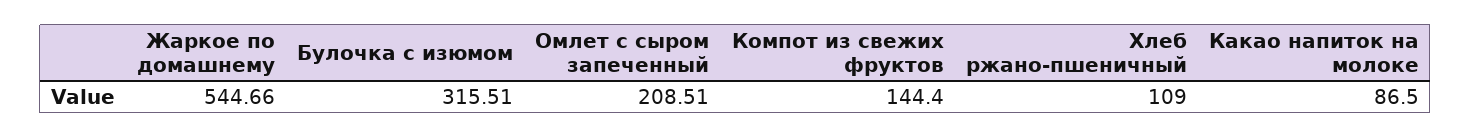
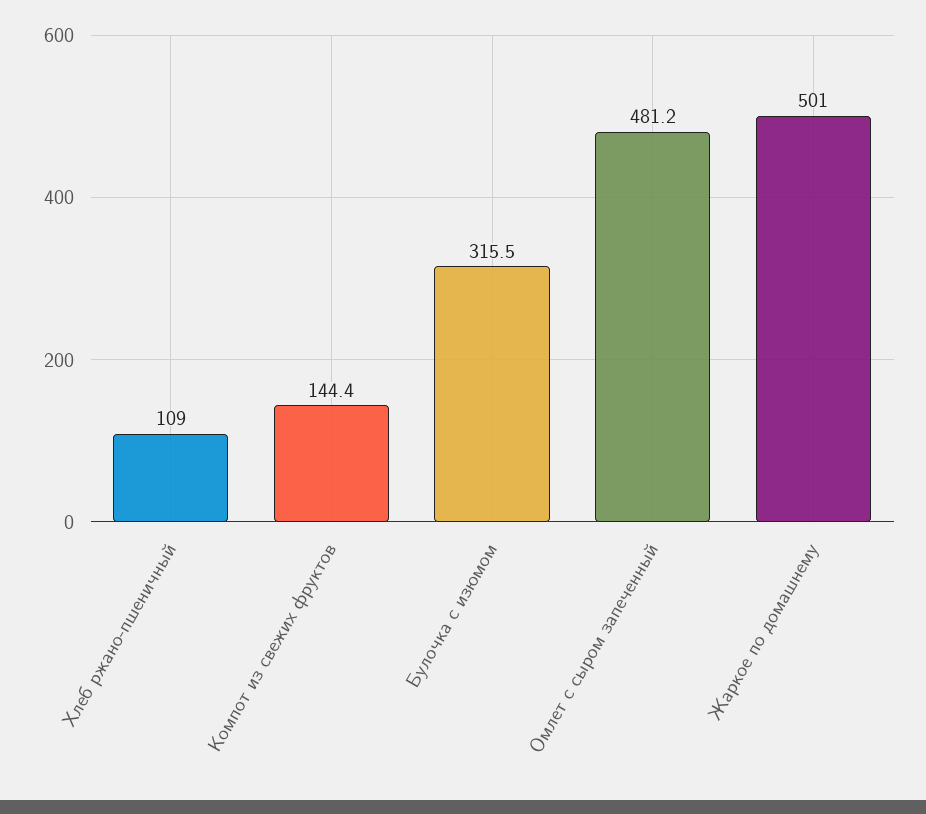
Жаркое по домашнему: 544.66 -> 501
Омлет с сыром запеченный: 208.51 -> 481.2
Какао напиток на молоке: 86.5 -> none

